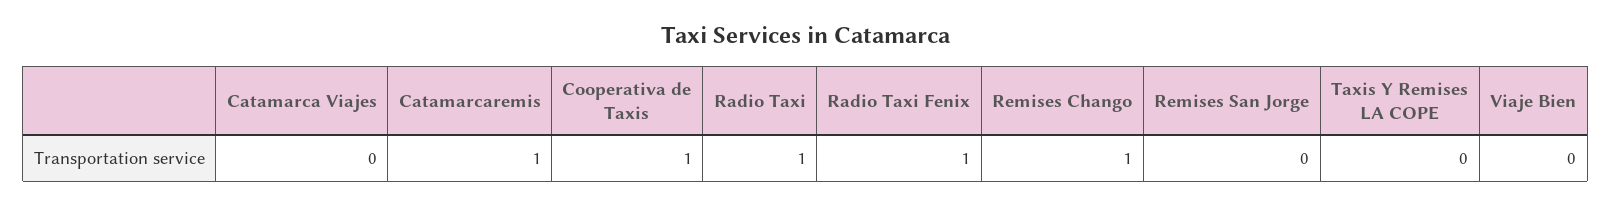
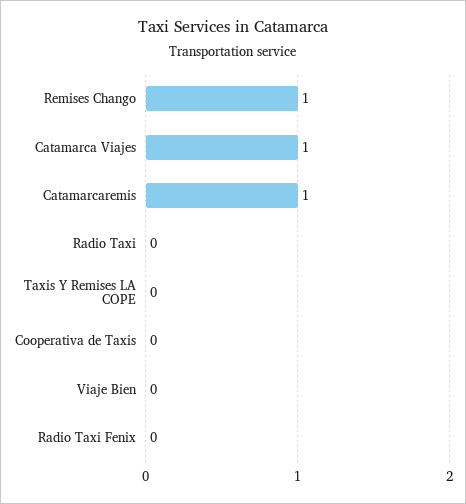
Catamarca Viajes: 0 -> 1
Cooperativa de Taxis: 1 -> 0
Radio Taxi: 1 -> 0
Radio Taxi Fenix: 1 -> 0
Remises San Jorge: 0 -> none

